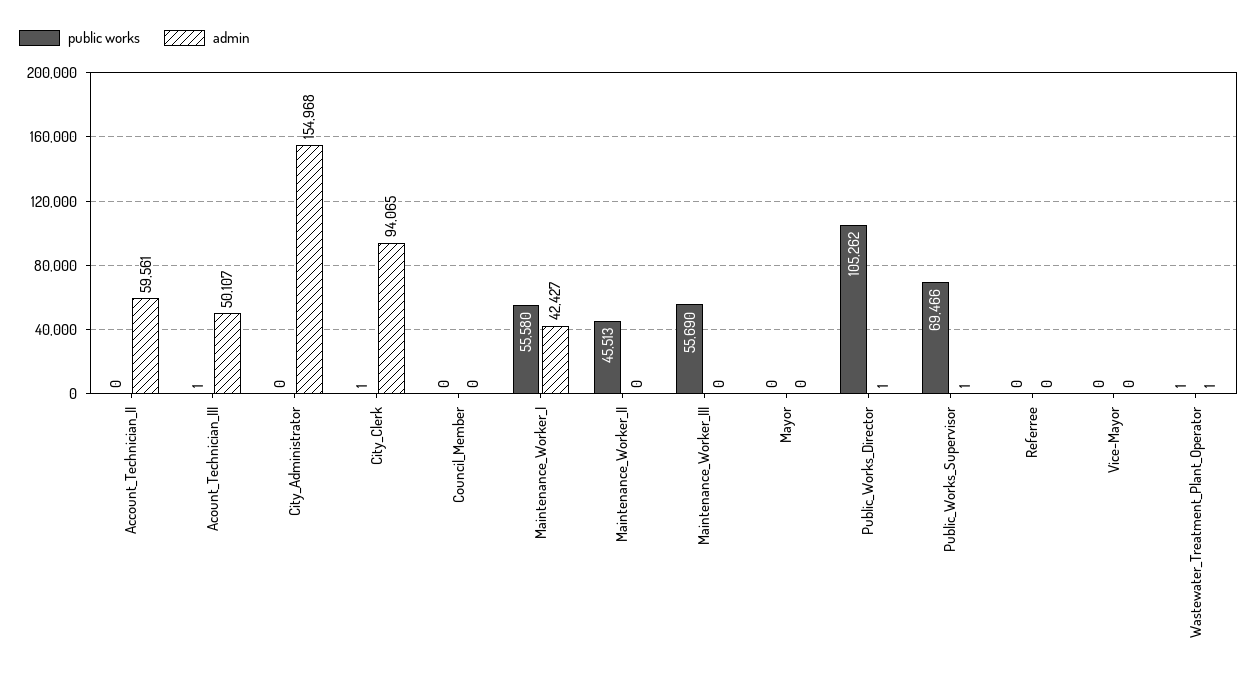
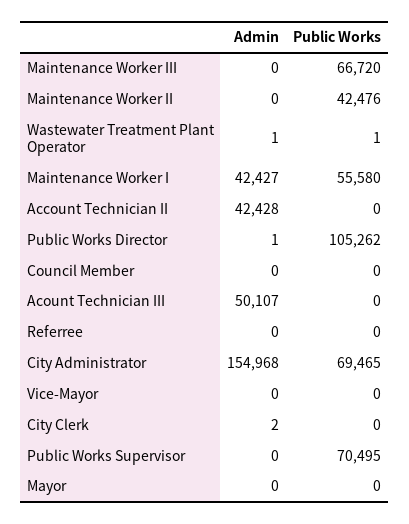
admin, Account_Technician_II: 59561 -> 42428
public works, Acount_Technician_III: 1 -> 0
public works, City_Administrator: 0 -> 69465
public works, City_Clerk: 1 -> 0
admin, City_Clerk: 94065 -> 2
public works, Maintenance_Worker_II: 45513 -> 42476
public works, Maintenance_Worker_III: 55690 -> 66720
public works, Public_Works_Supervisor: 69466 -> 70495
admin, Public_Works_Supervisor: 1 -> 0

